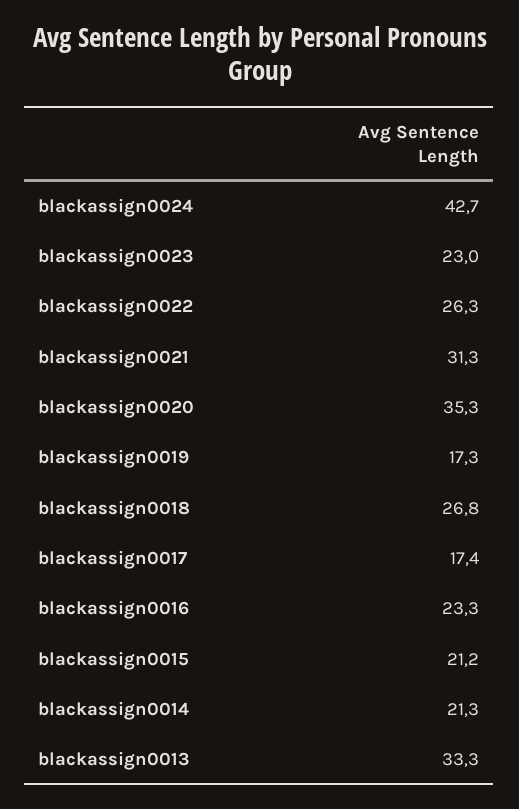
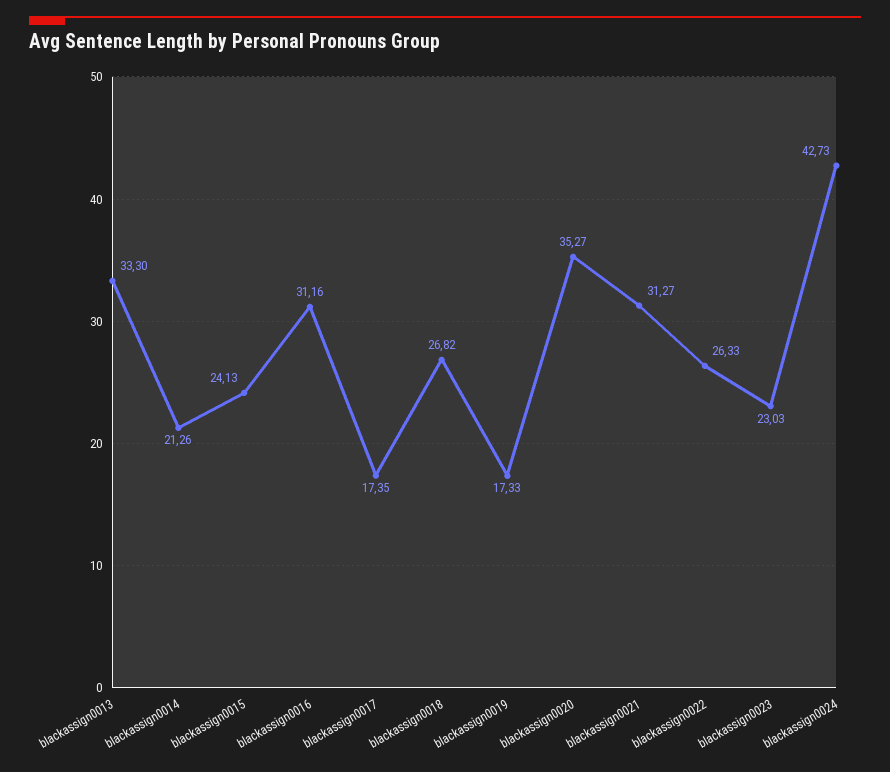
blackassign0016: 23.3 -> 31.16
blackassign0015: 21.2 -> 24.13

